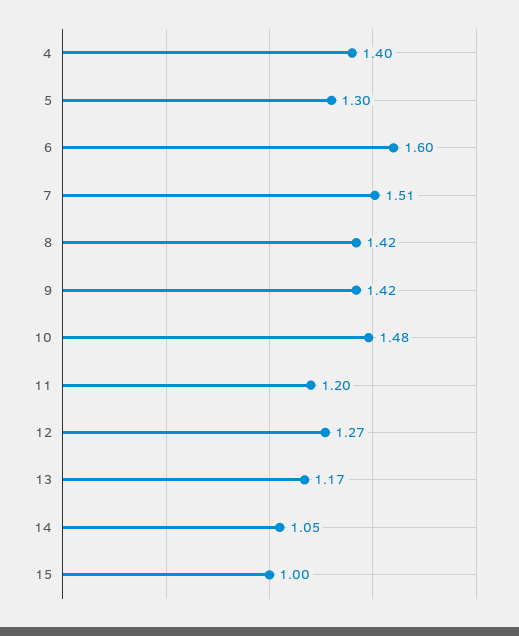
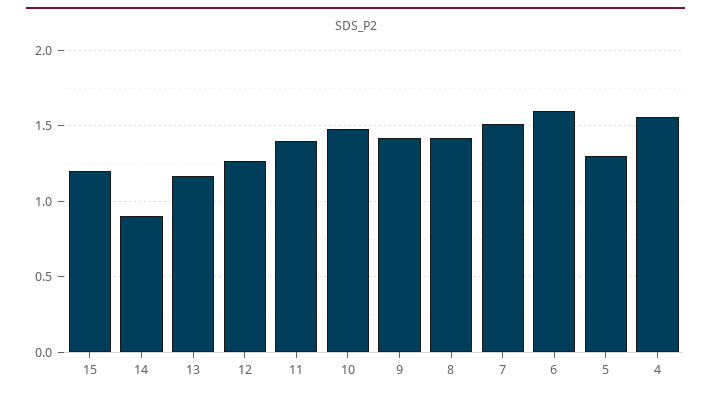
4: 1.4 -> 1.55
11: 1.2 -> 1.4
14: 1.05 -> 0.9
15: 1 -> 1.2

